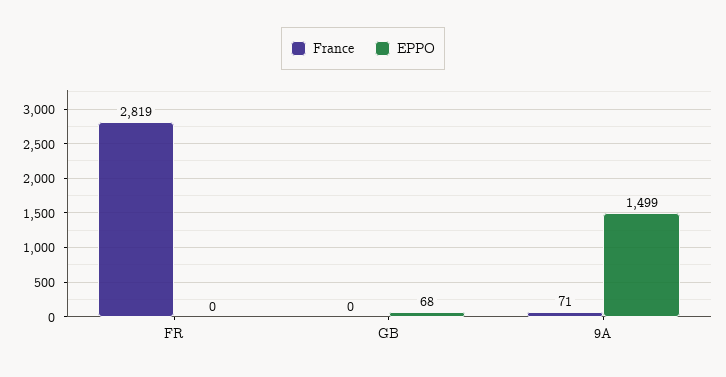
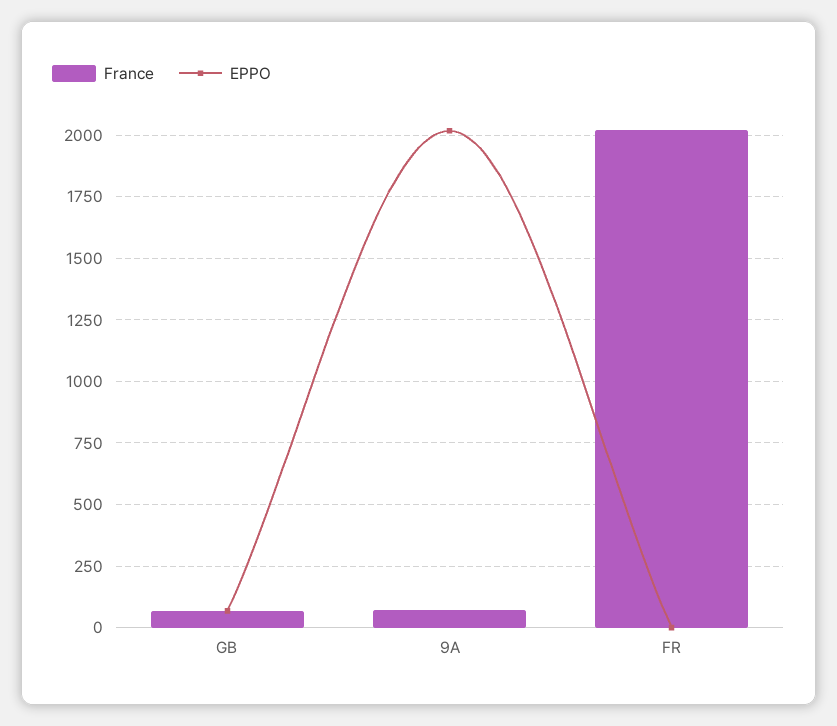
France, FR: 2819 -> 2025
France, GB: 0 -> 75
EPPO, 9A: 1499 -> 2025

